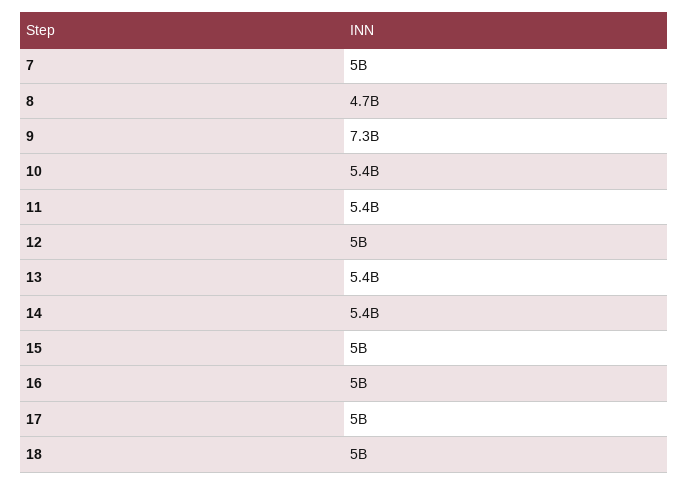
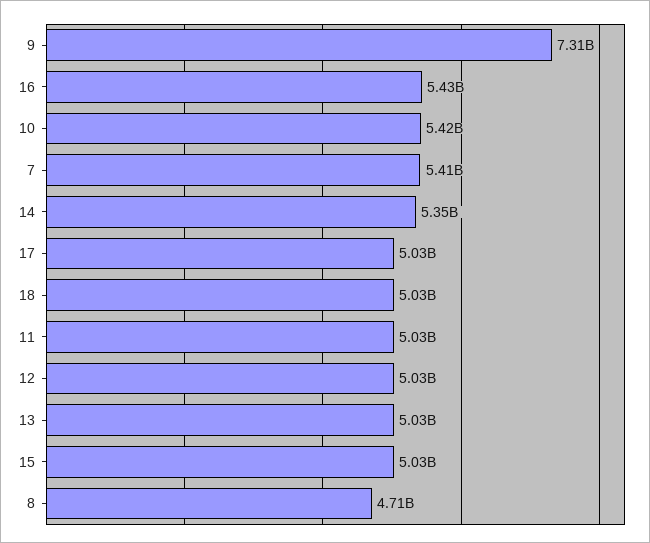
7: 5000000000 -> 5410000000
11: 5400000000 -> 5030000000
13: 5400000000 -> 5030000000
16: 5000000000 -> 5430000000

